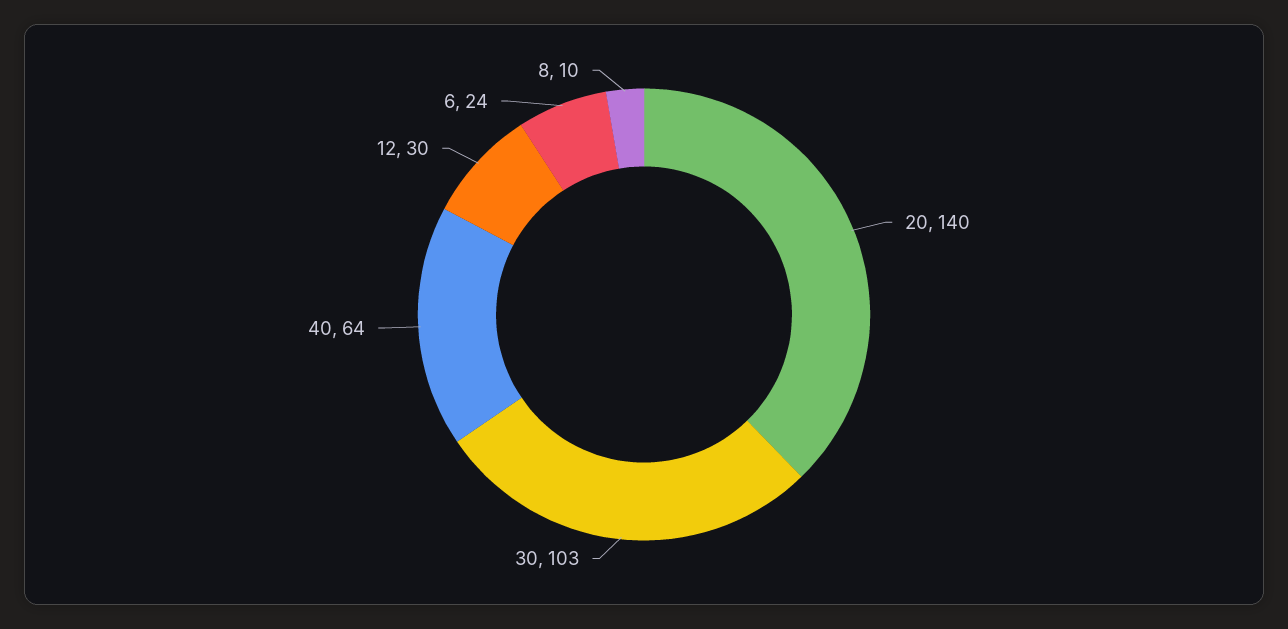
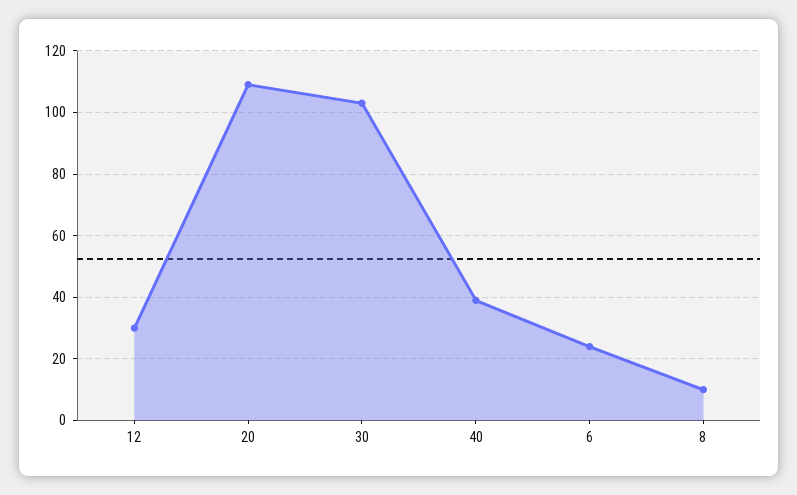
20: 140 -> 110
40: 64 -> 40

